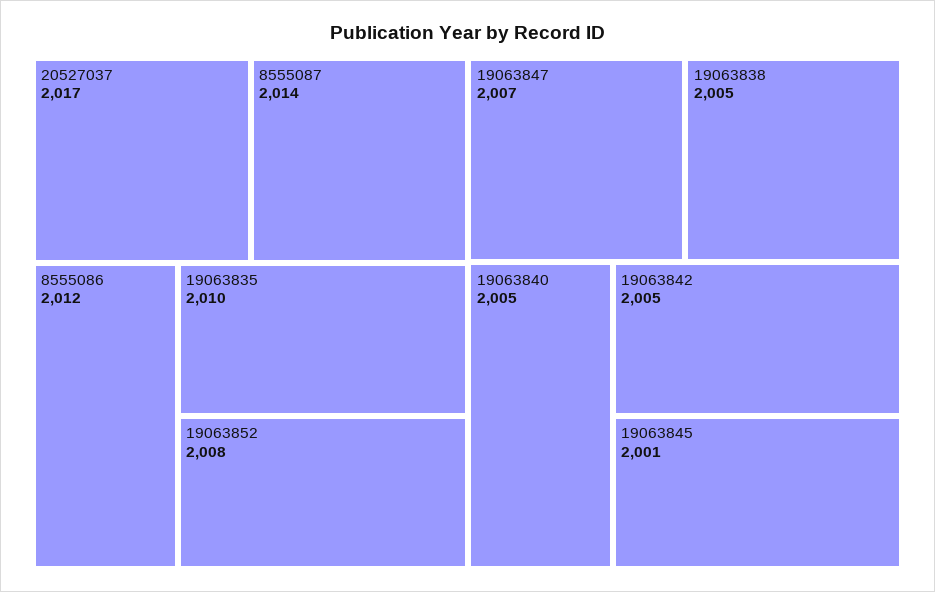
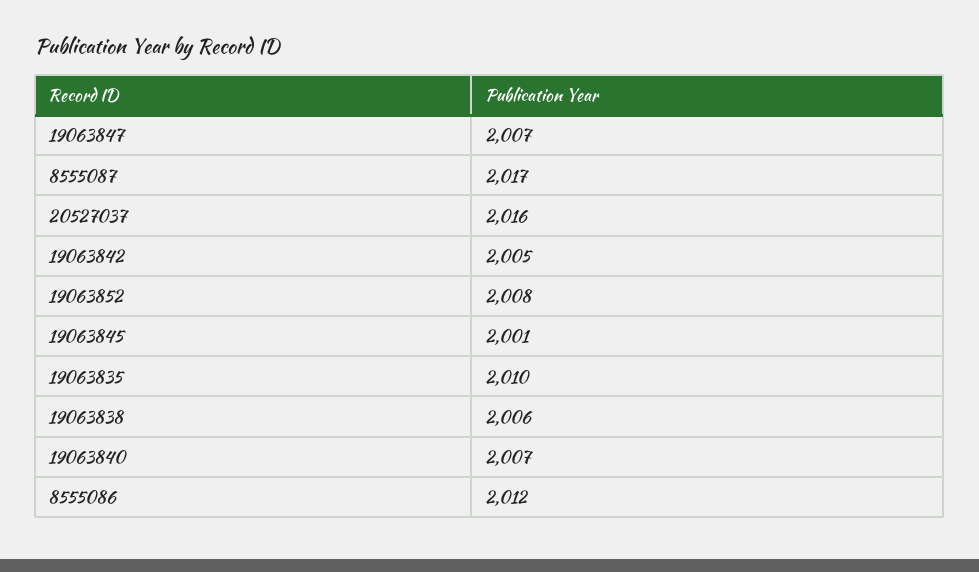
20527037: 2017 -> 2016
8555087: 2014 -> 2017
19063838: 2005 -> 2006
19063840: 2005 -> 2007

